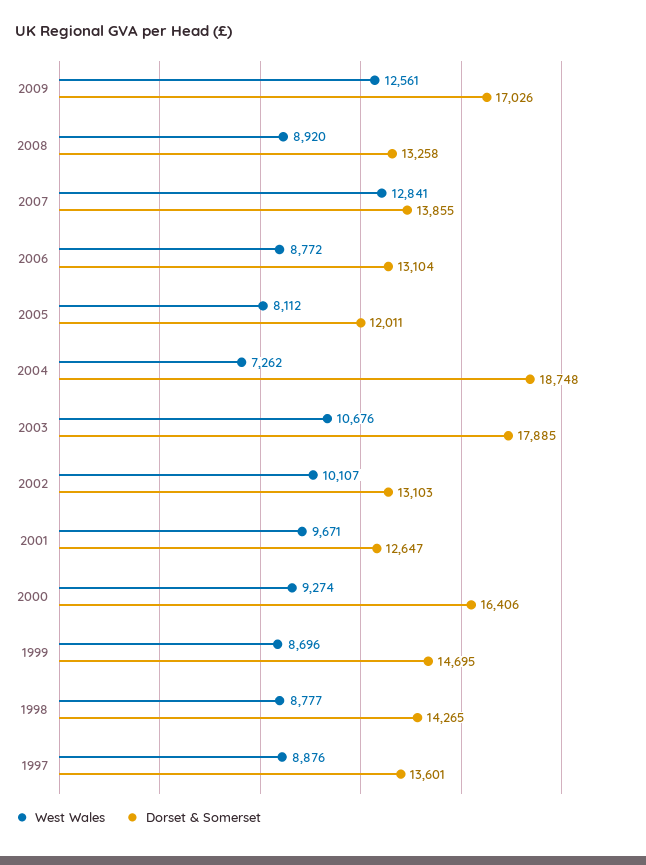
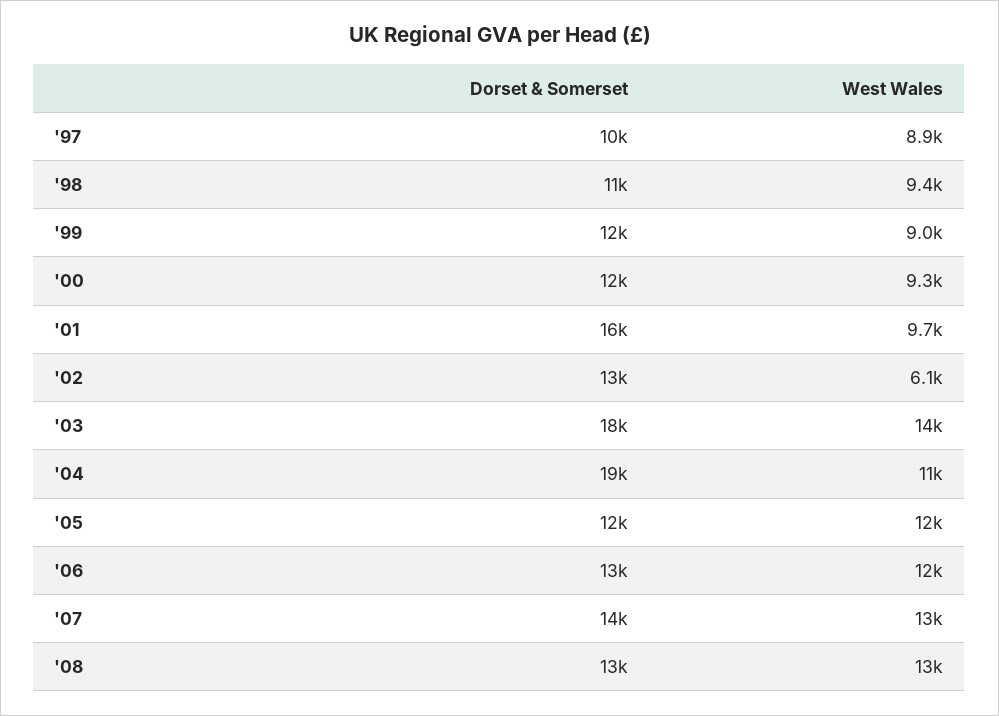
West Wales, 2009: 12561 -> none
Dorset & Somerset, 2009: 17026 -> none
West Wales, 2008: 8920 -> 13000
West Wales, 2006: 8772 -> 12000
West Wales, 2005: 8112 -> 12000
West Wales, 2004: 7262 -> 11000
West Wales, 2003: 10676 -> 14000
West Wales, 2002: 10107 -> 6100
Dorset & Somerset, 2001: 12647 -> 16000
Dorset & Somerset, 2000: 16406 -> 12000
West Wales, 1999: 8696 -> 9000
Dorset & Somerset, 1999: 14695 -> 12000
West Wales, 1998: 8777 -> 9400
Dorset & Somerset, 1998: 14265 -> 11000
Dorset & Somerset, 1997: 13601 -> 10000

